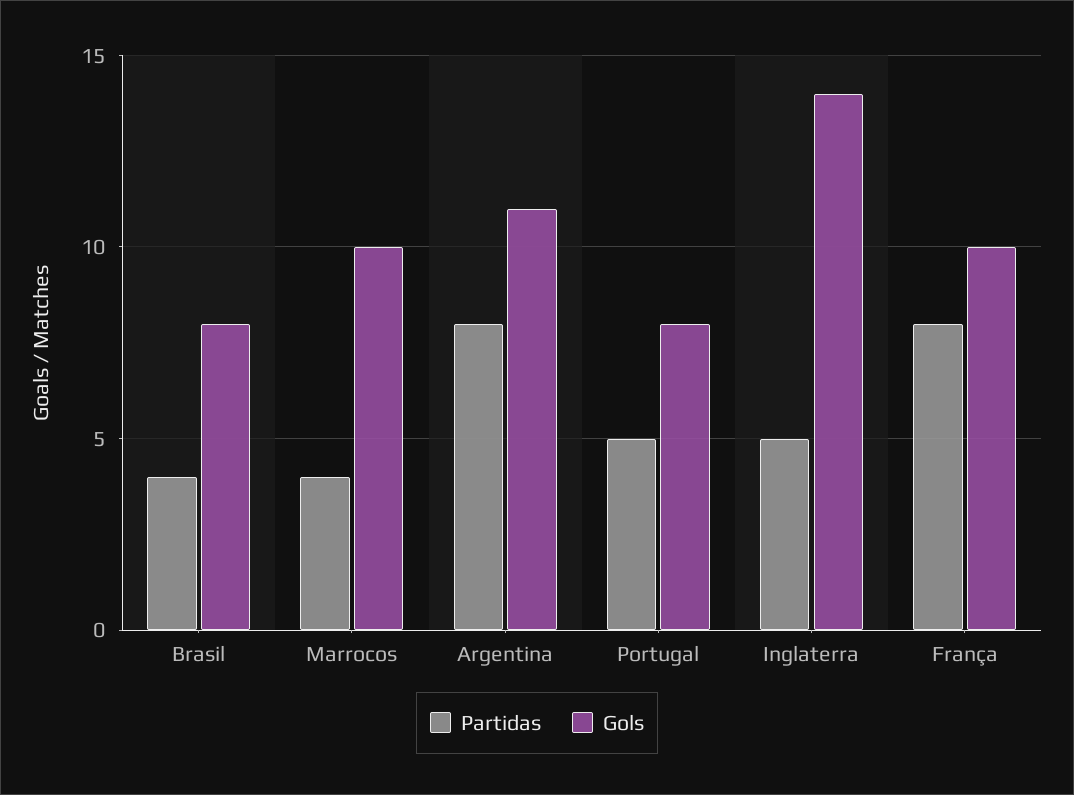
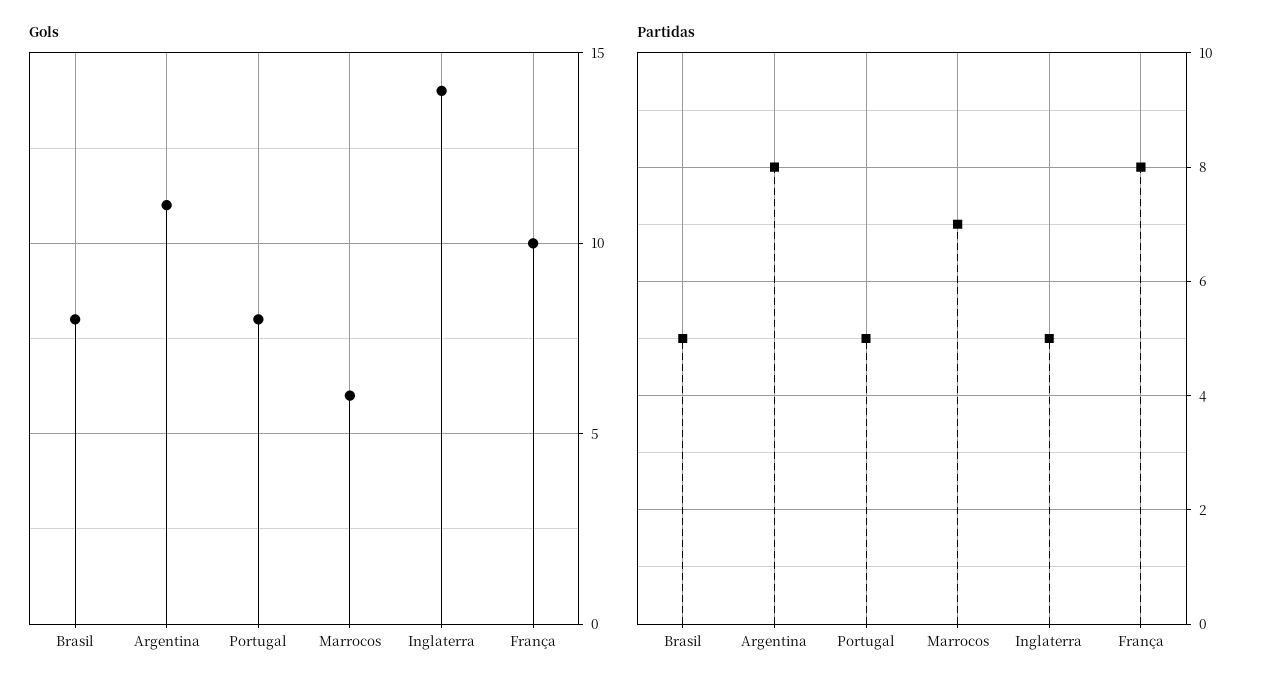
Partidas, Brasil: 4 -> 5
Partidas, Marrocos: 4 -> 7
Gols, Marrocos: 10 -> 6

